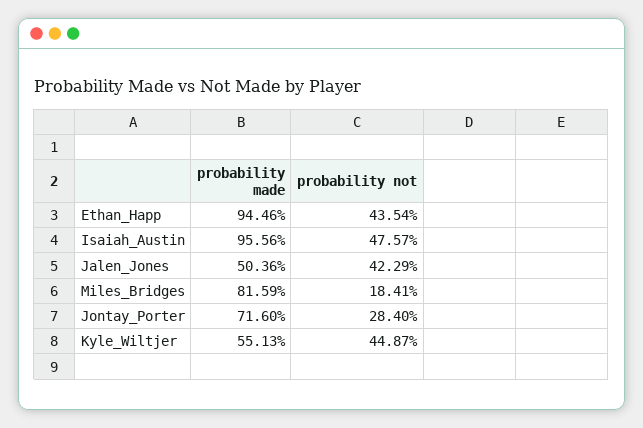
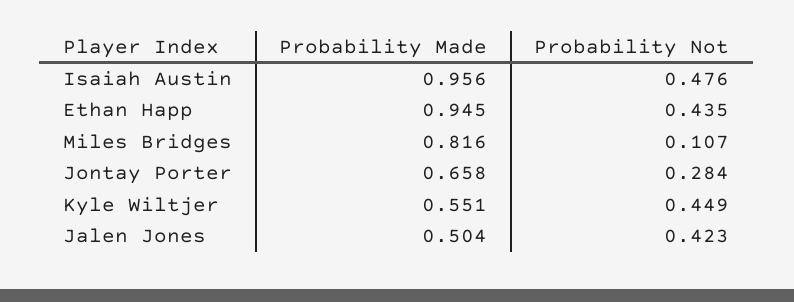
probability not, Miles_Bridges: 0.1841 -> 0.107
probability made, Jontay_Porter: 0.716 -> 0.658

